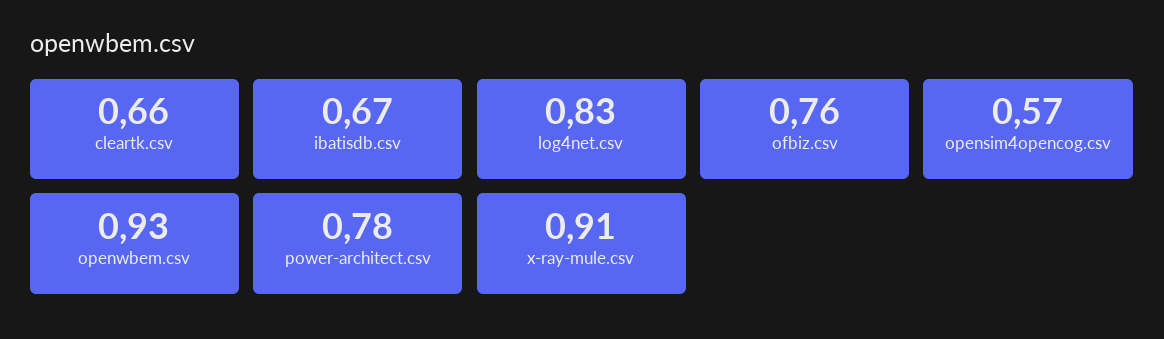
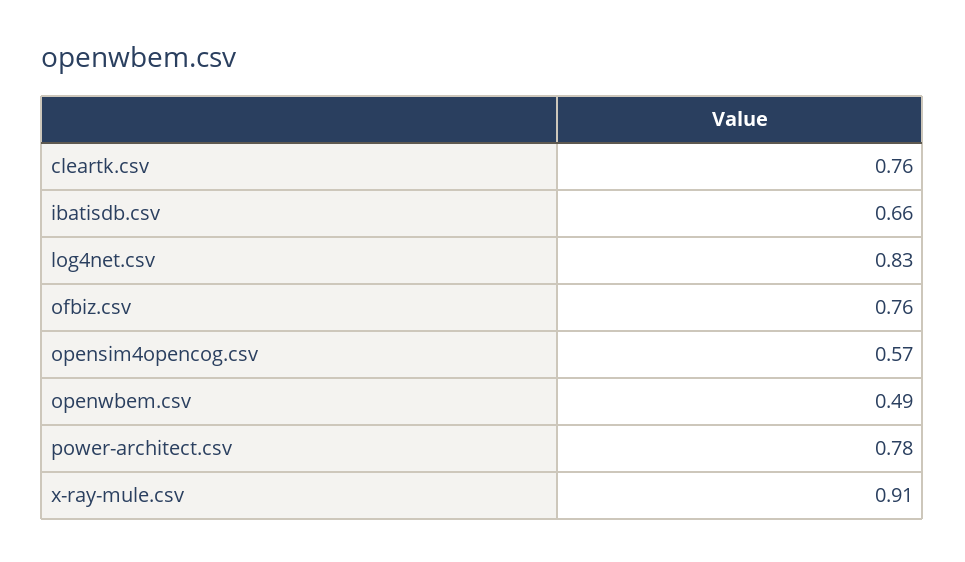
cleartk.csv: 0.66 -> 0.76
ibatisdb.csv: 0.67 -> 0.66
openwbem.csv: 0.93 -> 0.49

